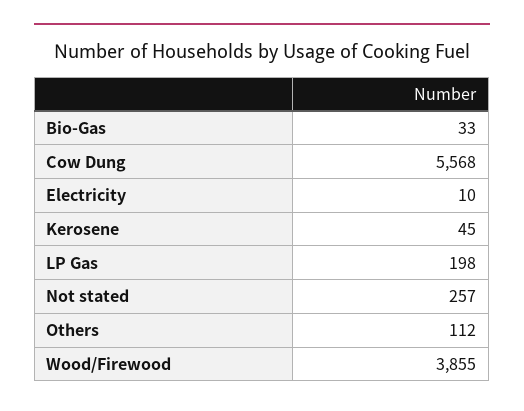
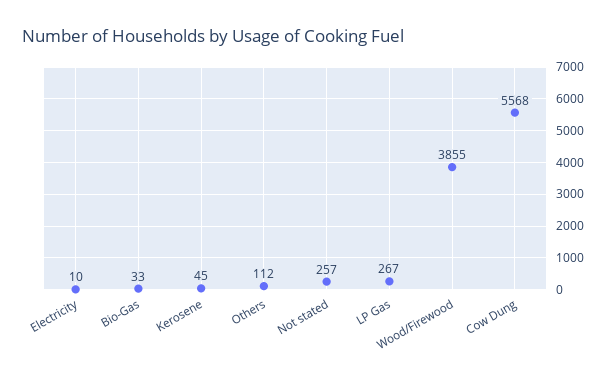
LP Gas: 198 -> 267

